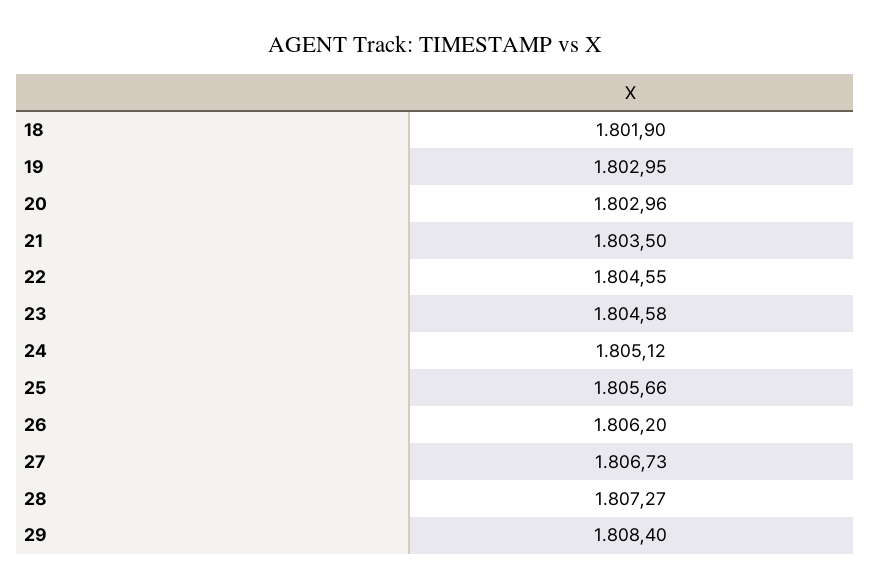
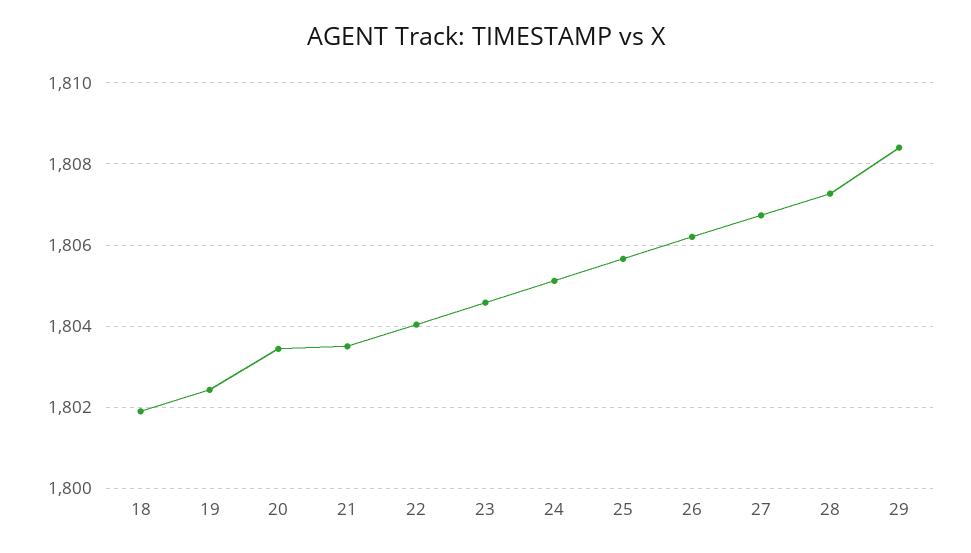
19: 1802.95 -> 1802.4
20: 1802.96 -> 1803.4
22: 1804.55 -> 1804

